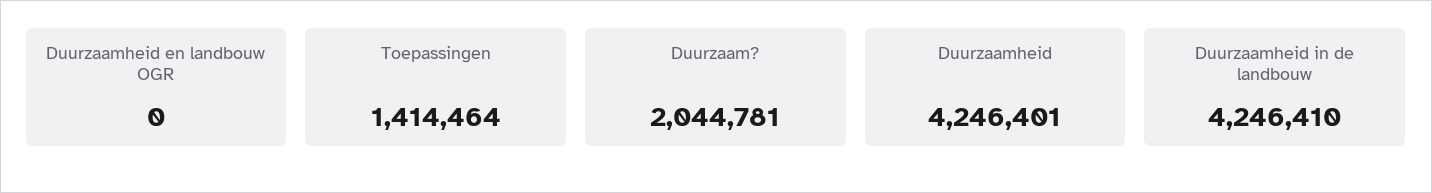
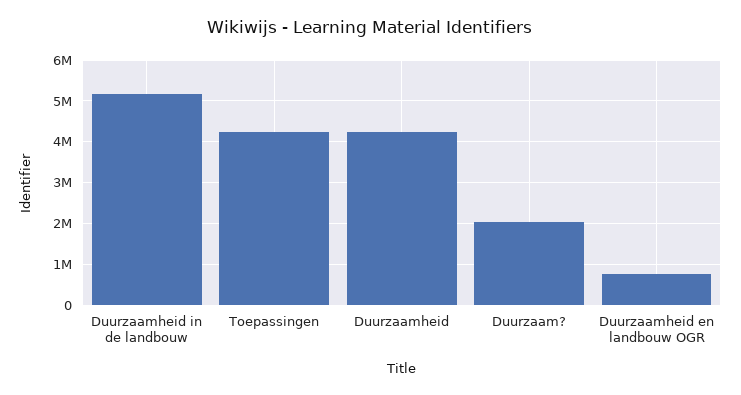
Duurzaamheid en landbouw OGR: 0 -> 800000
Toepassingen: 1414464 -> 4200000
Duurzaamheid in de landbouw: 4246410 -> 5200000

